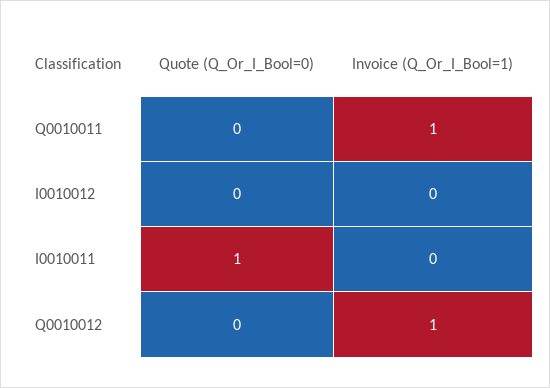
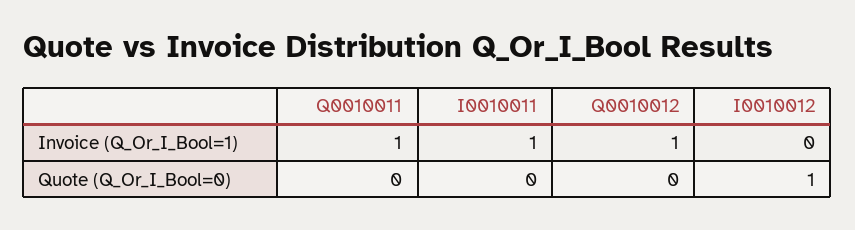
Quote (Q_Or_I_Bool=0), I0010012: 0 -> 1
Quote (Q_Or_I_Bool=0), I0010011: 1 -> 0
Invoice (Q_Or_I_Bool=1), I0010011: 0 -> 1

